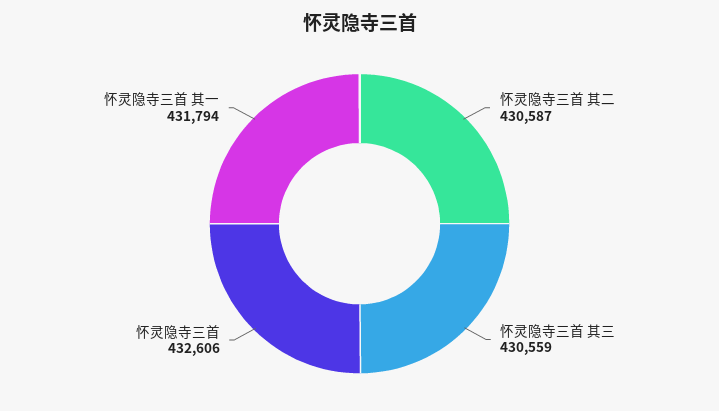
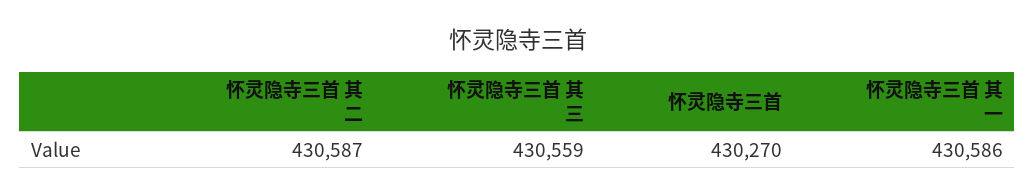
怀灵隐寺三首: 432606 -> 430270
怀灵隐寺三首 其一: 431794 -> 430586

